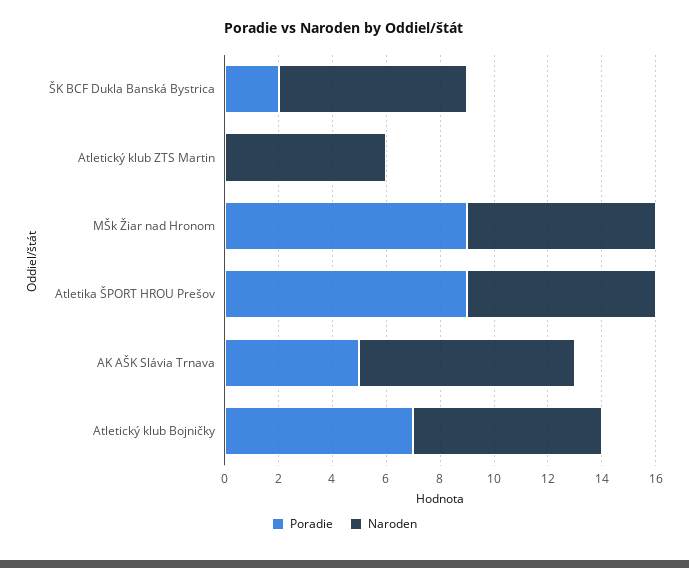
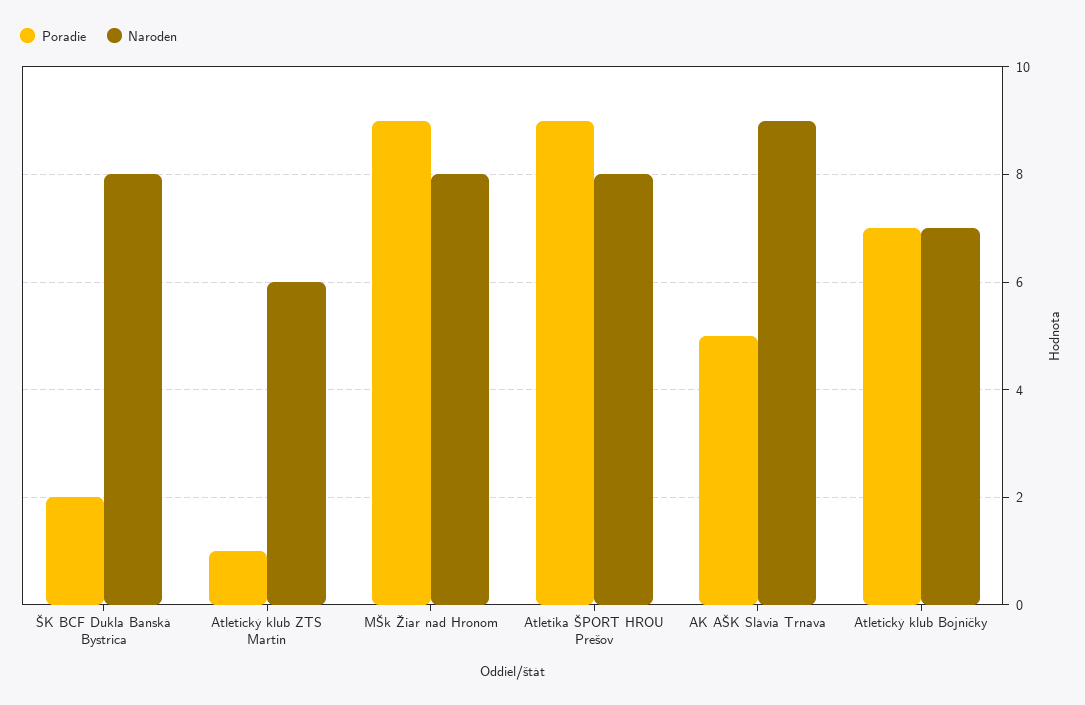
Naroden, ŠK BCF Dukla Banská Bystrica: 7 -> 8
Poradie, Atletický klub ZTS Martin: 0 -> 1
Naroden, MŠk Žiar nad Hronom: 7 -> 8
Naroden, Atletika ŠPORT HROU Prešov: 7 -> 8
Naroden, AK AŠK Slávia Trnava: 8 -> 9

